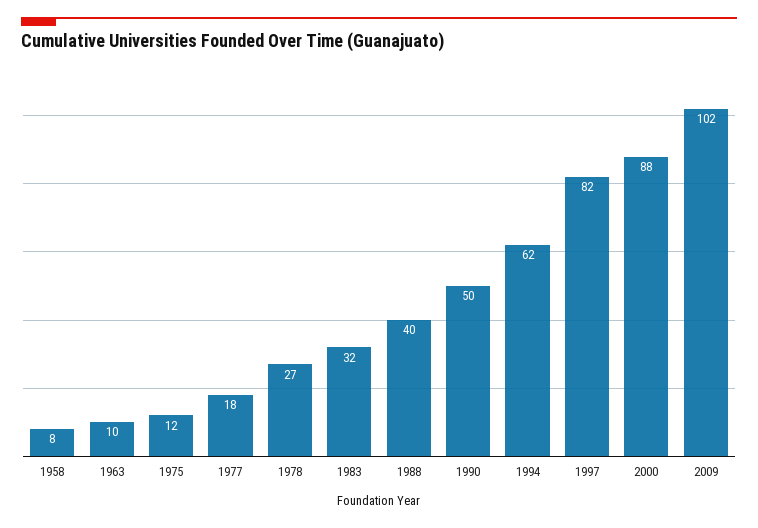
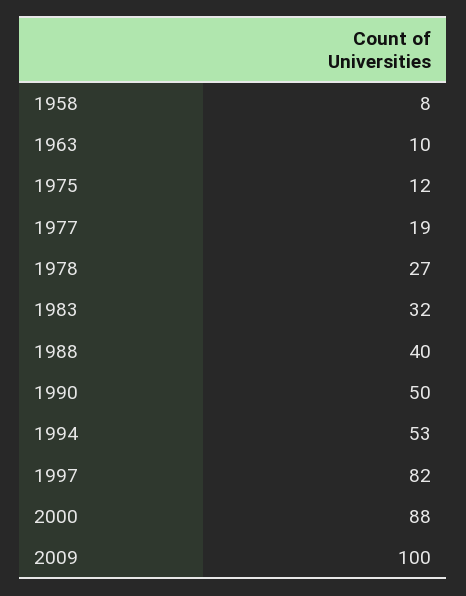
1977: 18 -> 19
1994: 62 -> 53
2009: 102 -> 100

